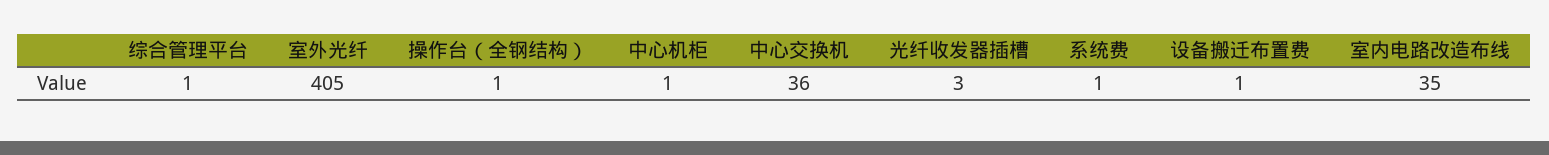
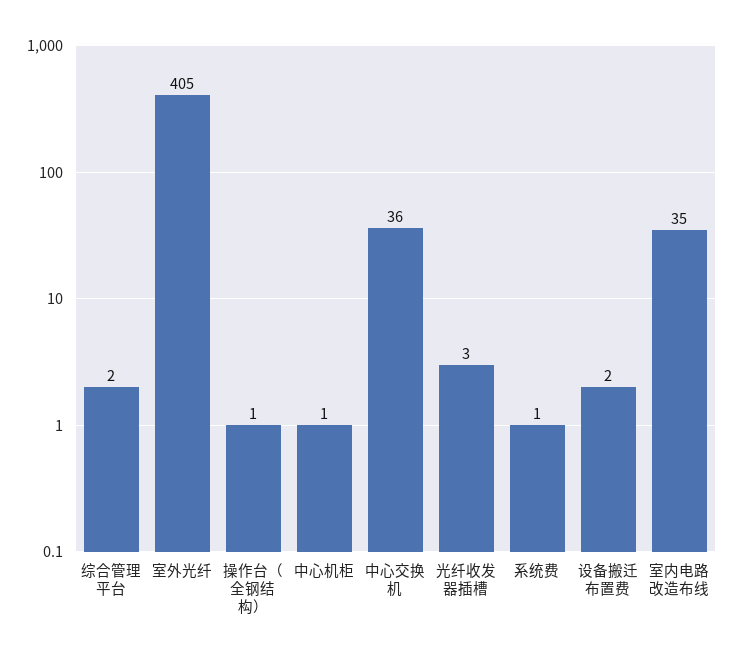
综合管理平台: 1 -> 2
设备搬迁布置费: 1 -> 2

